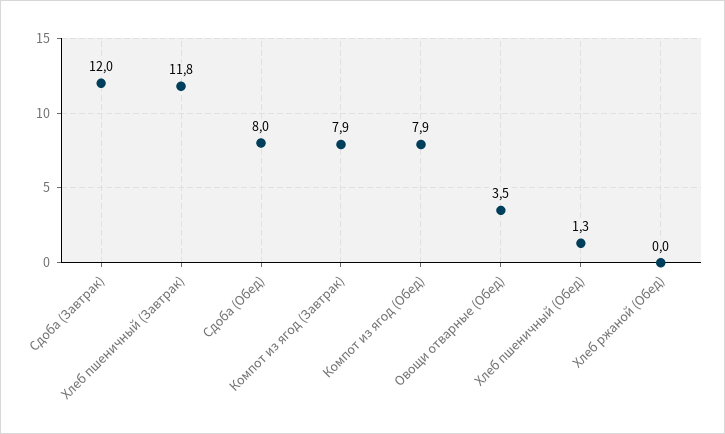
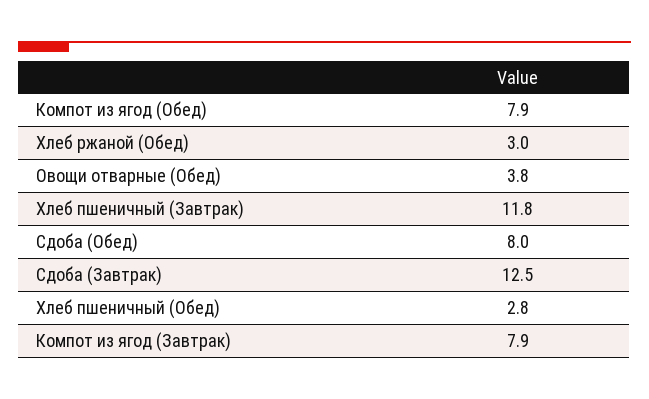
Сдоба (Завтрак): 12 -> 12.5
Овощи отварные (Обед): 3.5 -> 3.8
Хлеб пшеничный (Обед): 1.3 -> 2.8
Хлеб ржаной (Обед): 0 -> 3

